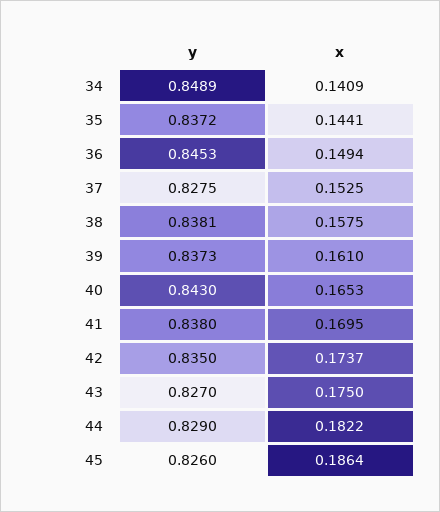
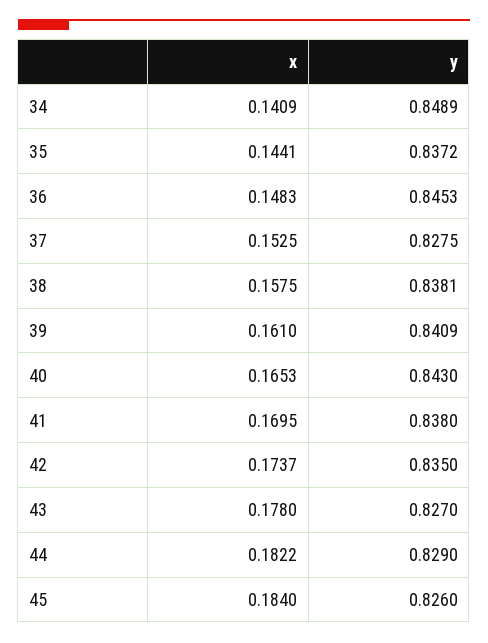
x, 36: 0.1494 -> 0.1483
y, 39: 0.8373 -> 0.8409
x, 43: 0.175 -> 0.178
x, 45: 0.1864 -> 0.184

